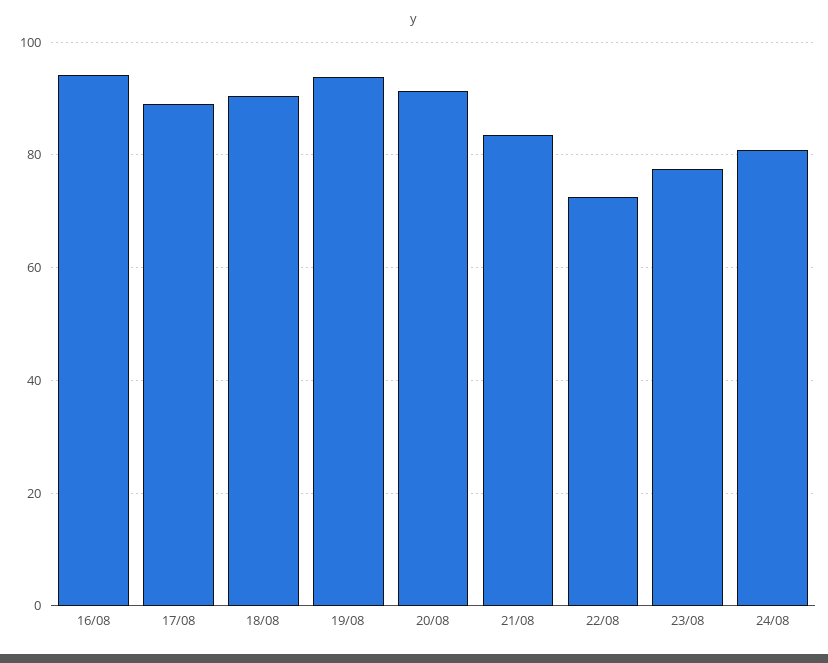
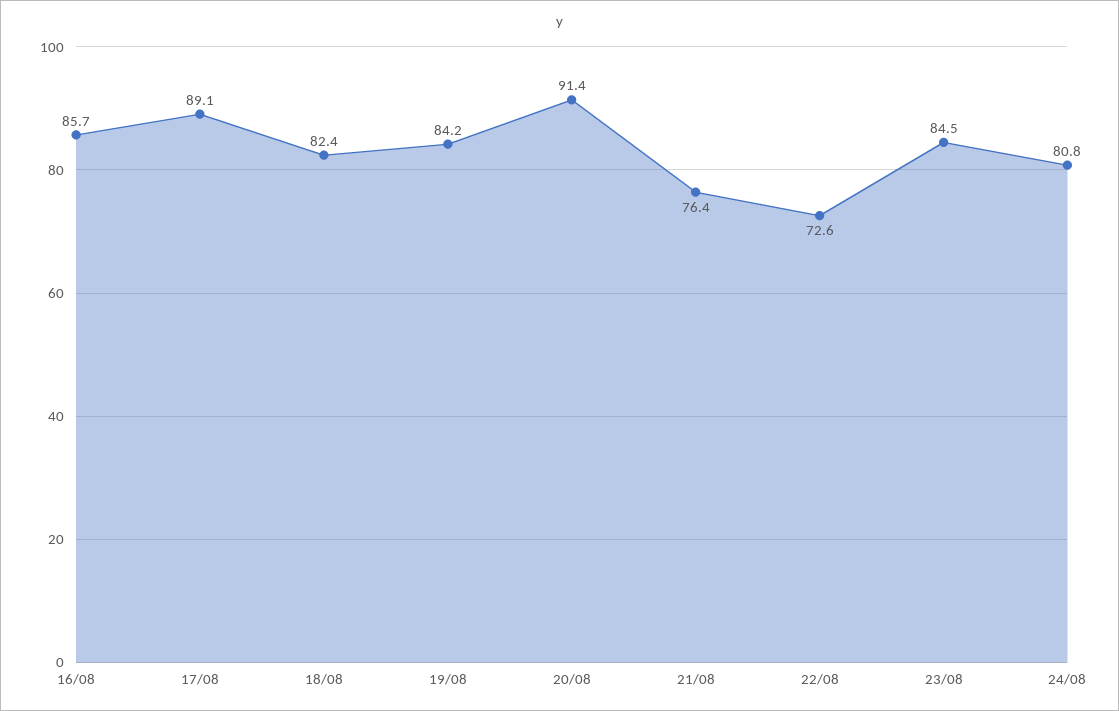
16/08: 94 -> 85.7
18/08: 90 -> 82.4
19/08: 94 -> 84.2
21/08: 84 -> 76.4
23/08: 78 -> 84.5

